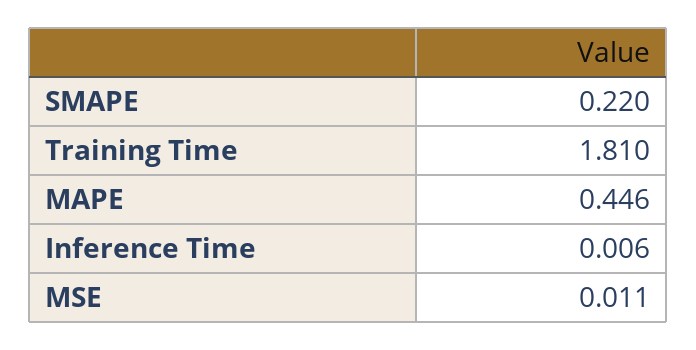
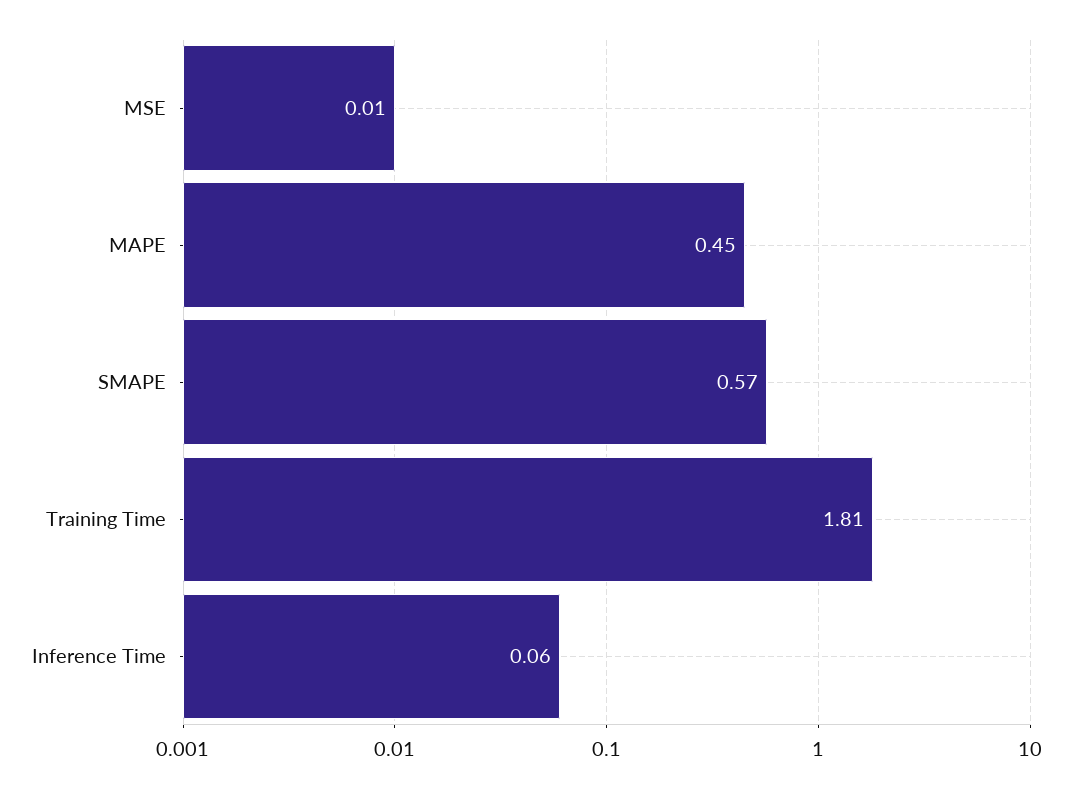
SMAPE: 0.22 -> 0.57
Inference Time: 0.006 -> 0.06

